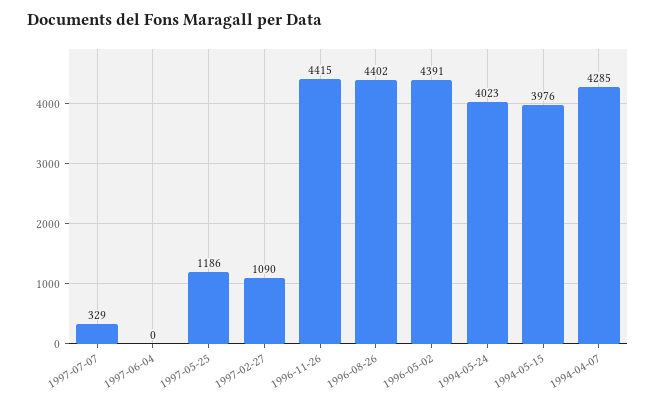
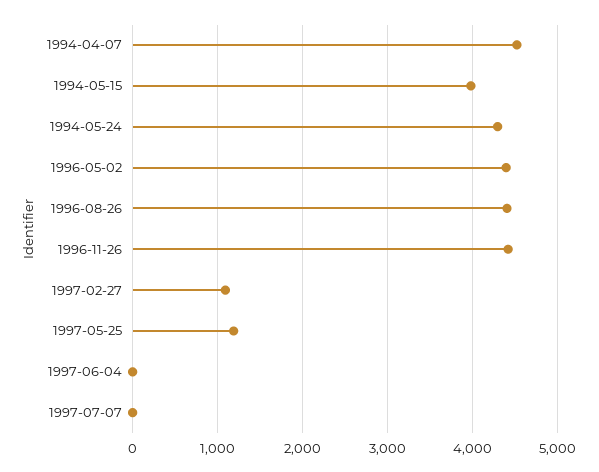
1997-07-07: 329 -> 0
1994-05-24: 4023 -> 4300
1994-04-07: 4285 -> 4500

